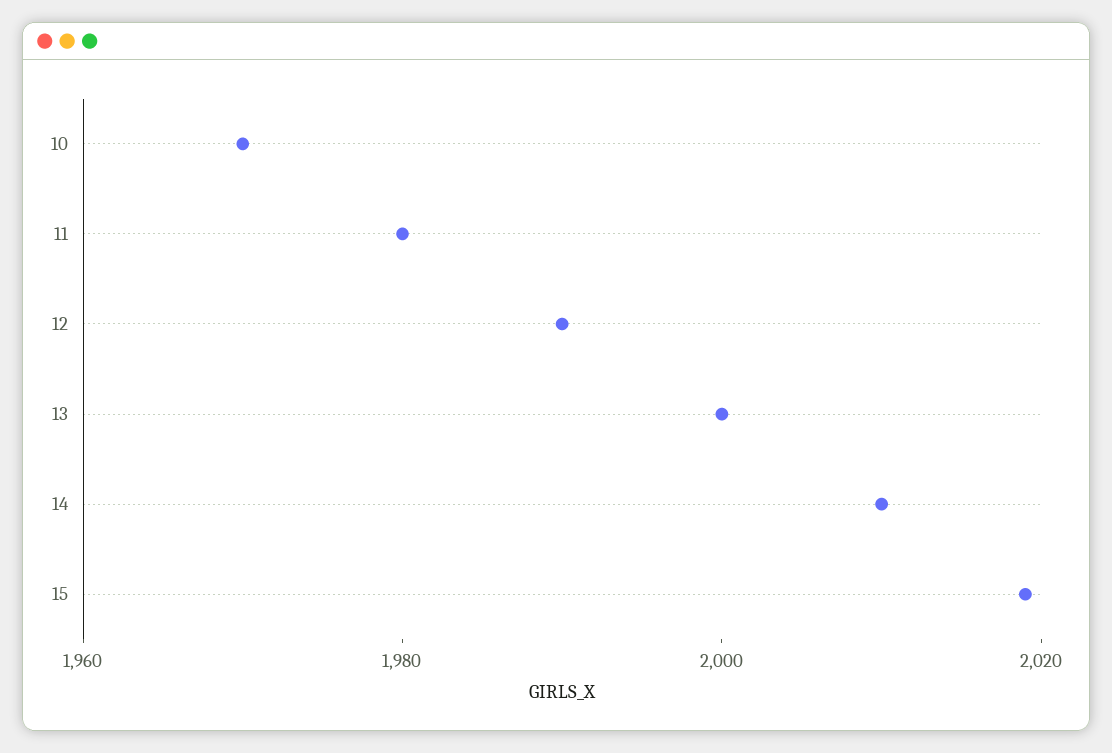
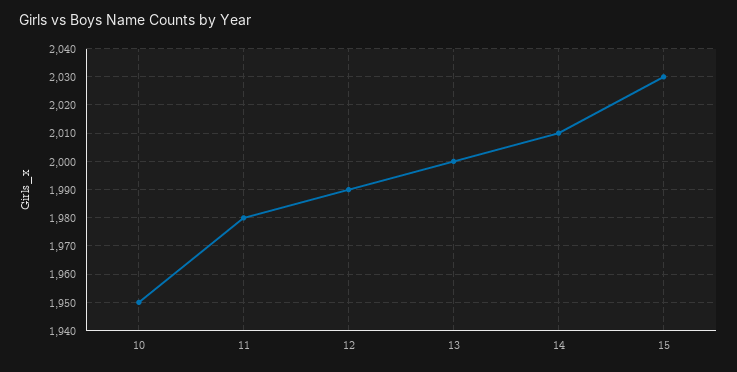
10: 1970 -> 1950
15: 2020 -> 2030

